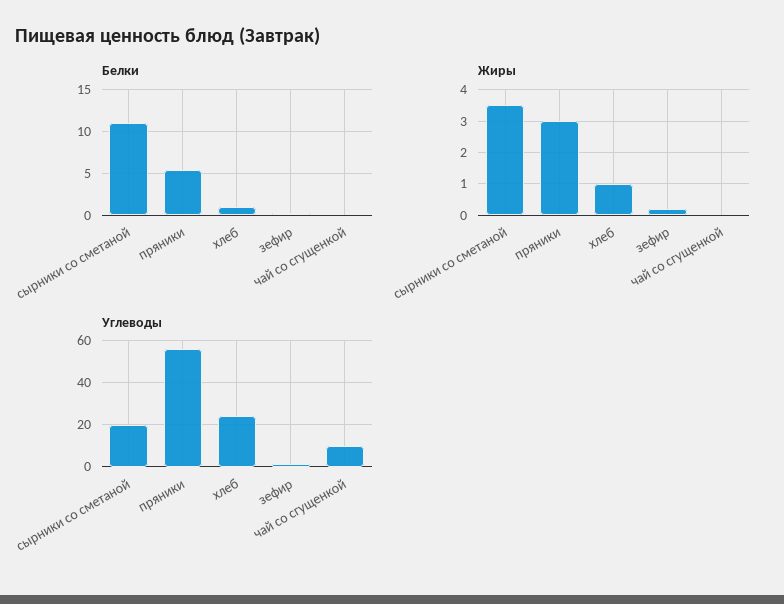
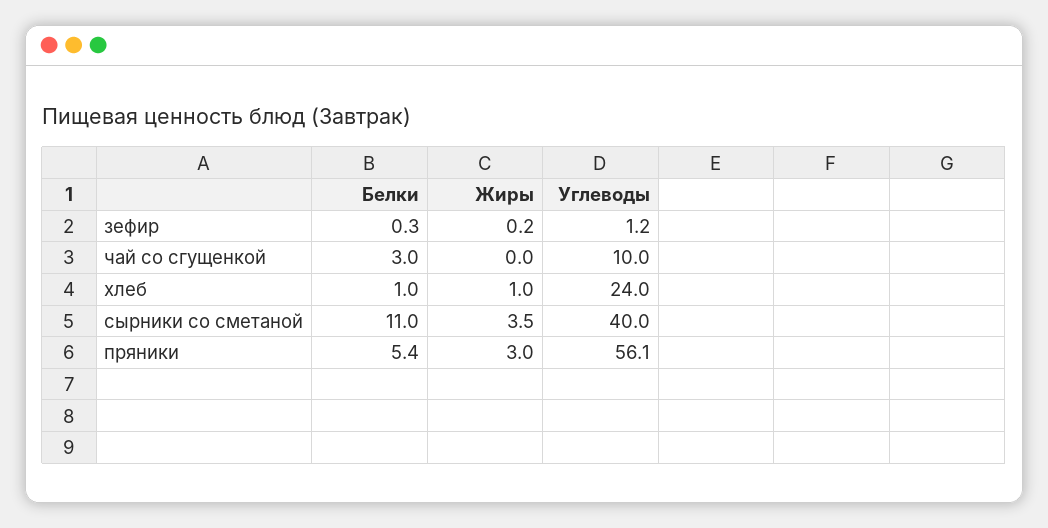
Белки, чай со сгущенкой: 0 -> 3
Углеводы, сырники со сметаной: 20 -> 40

